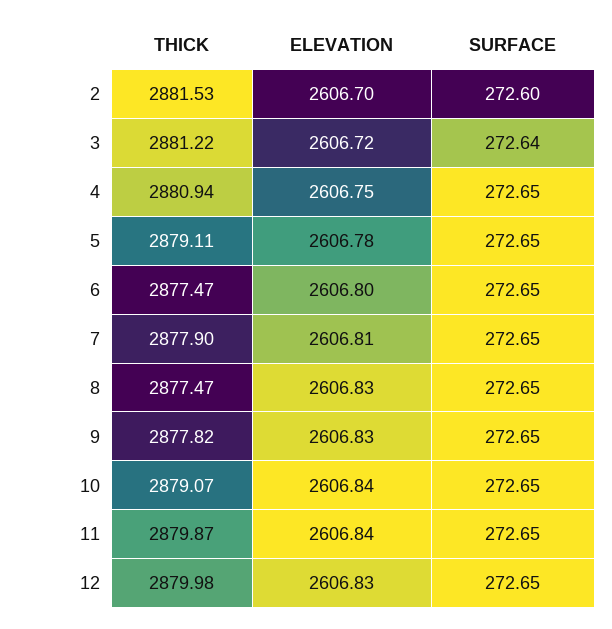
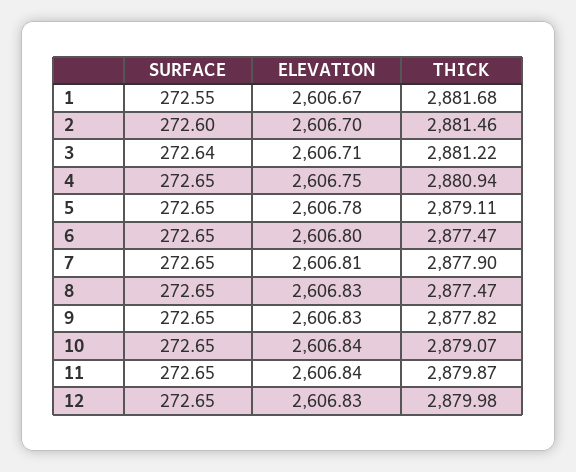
THICK, 2: 2881.53 -> 2881.46
ELEVATION, 3: 2606.72 -> 2606.71
SURFACE, 1: none -> 272.55
ELEVATION, 1: none -> 2606.67
THICK, 1: none -> 2881.68

